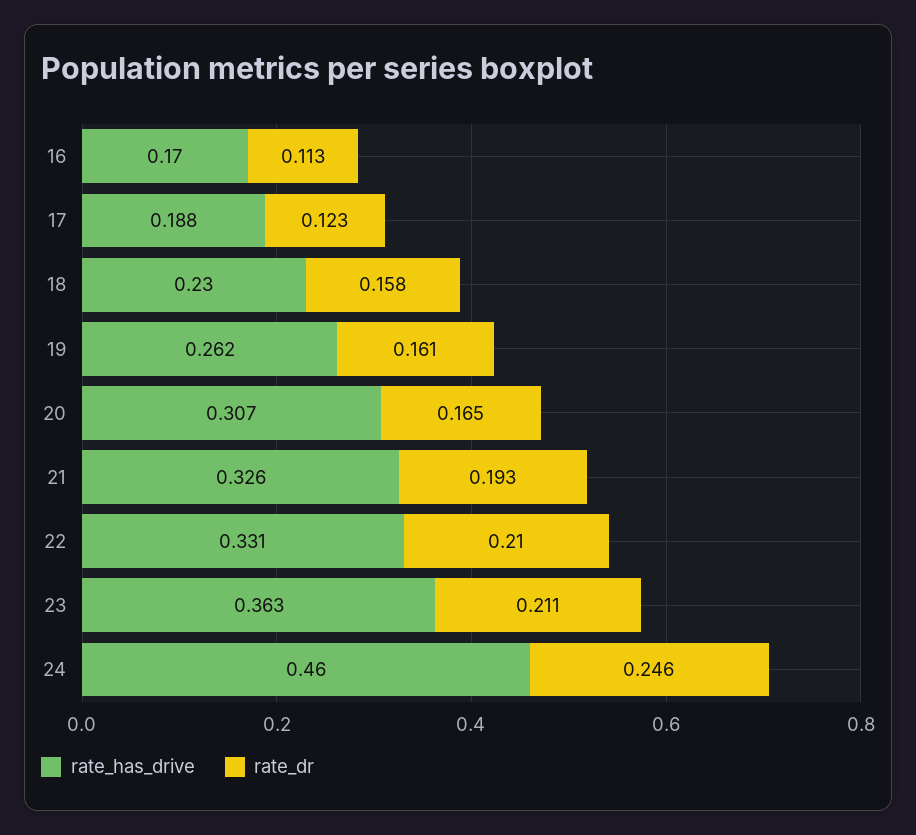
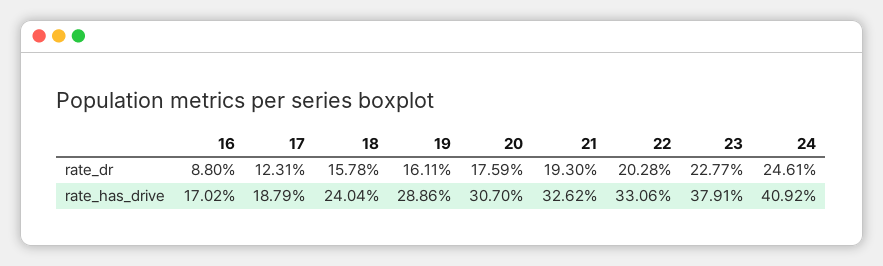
rate_dr, 16: 0.113 -> 0.088
rate_has_drive, 18: 0.23 -> 0.2404
rate_has_drive, 19: 0.262 -> 0.2886
rate_dr, 20: 0.165 -> 0.1759
rate_dr, 22: 0.21 -> 0.2028
rate_has_drive, 23: 0.363 -> 0.3791
rate_dr, 23: 0.211 -> 0.2277
rate_has_drive, 24: 0.46 -> 0.4092

